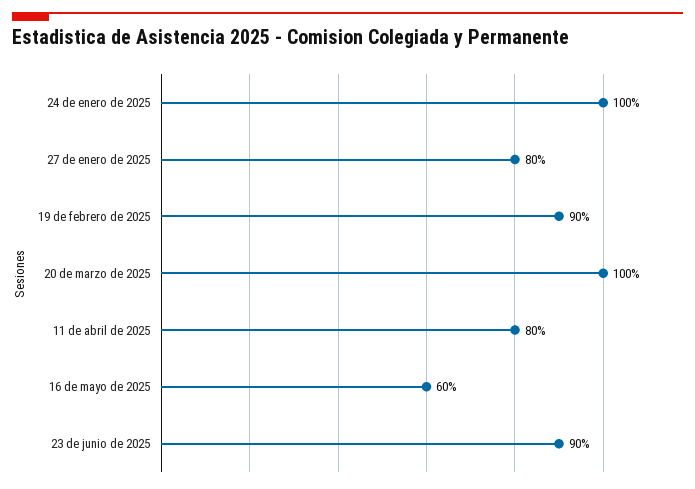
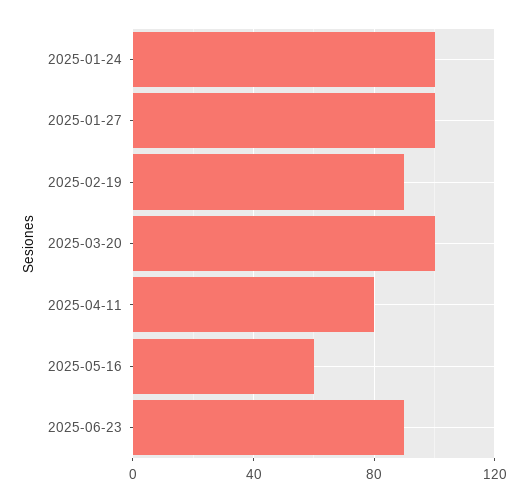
27 de enero de 2025: 80 -> 100

